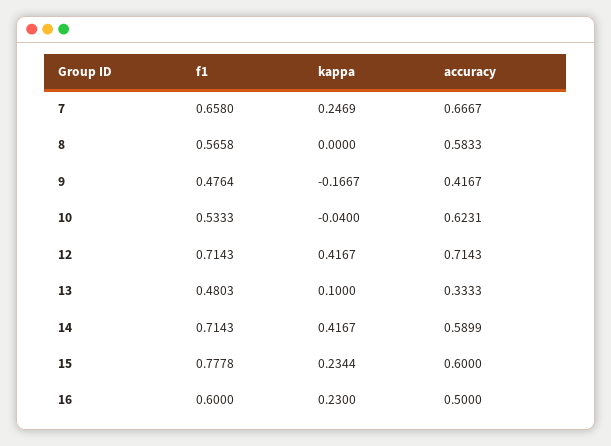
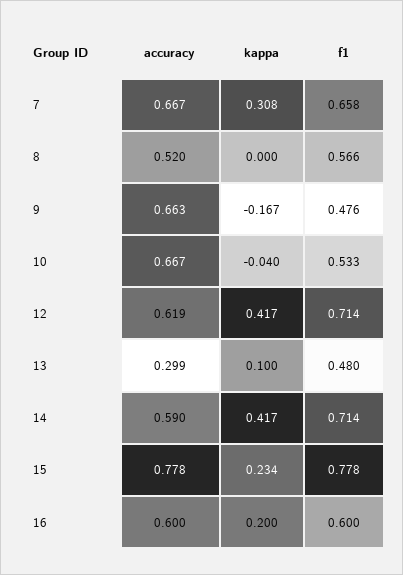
kappa, 7: 0.2469 -> 0.308
accuracy, 8: 0.5833 -> 0.52
accuracy, 9: 0.4167 -> 0.663
accuracy, 10: 0.6231 -> 0.667
accuracy, 12: 0.7143 -> 0.619
accuracy, 13: 0.3333 -> 0.299
accuracy, 15: 0.6 -> 0.778
kappa, 16: 0.23 -> 0.2
accuracy, 16: 0.5 -> 0.6

